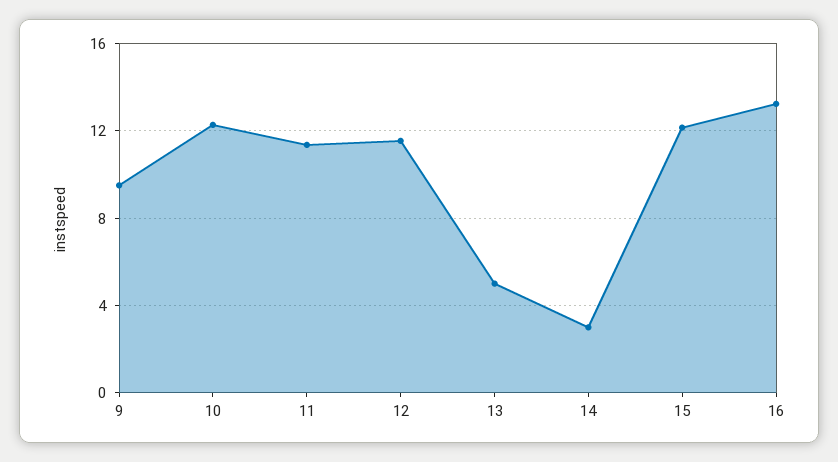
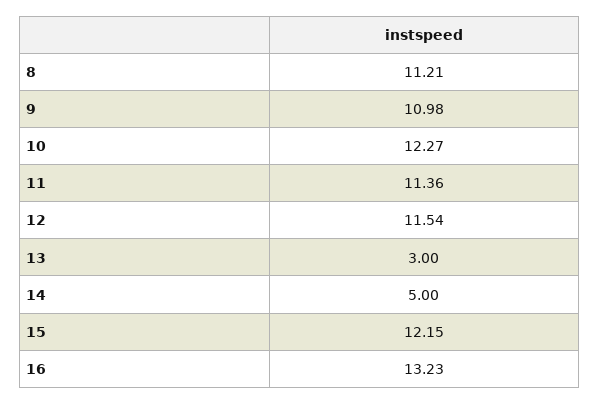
9: 9.5 -> 10.98
13: 5 -> 3
14: 3 -> 5
8: none -> 11.21

